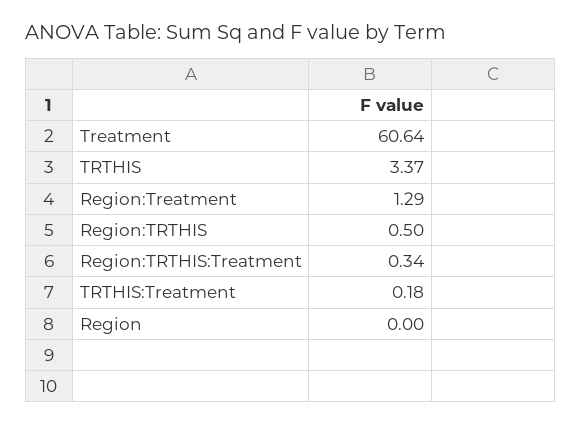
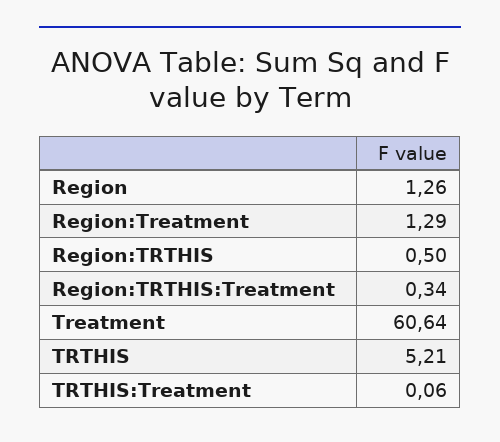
TRTHIS: 3.37 -> 5.21
TRTHIS:Treatment: 0.18 -> 0.06
Region: 0 -> 1.26

